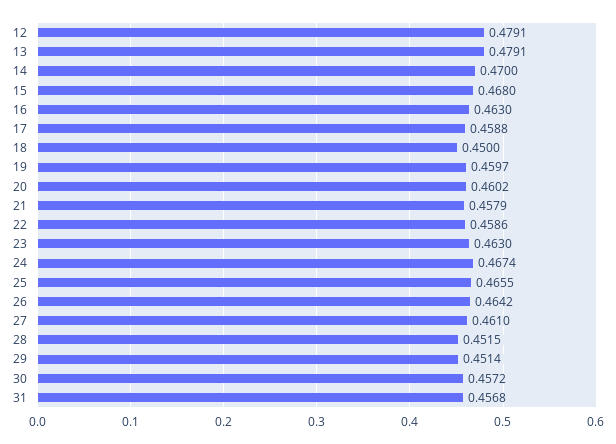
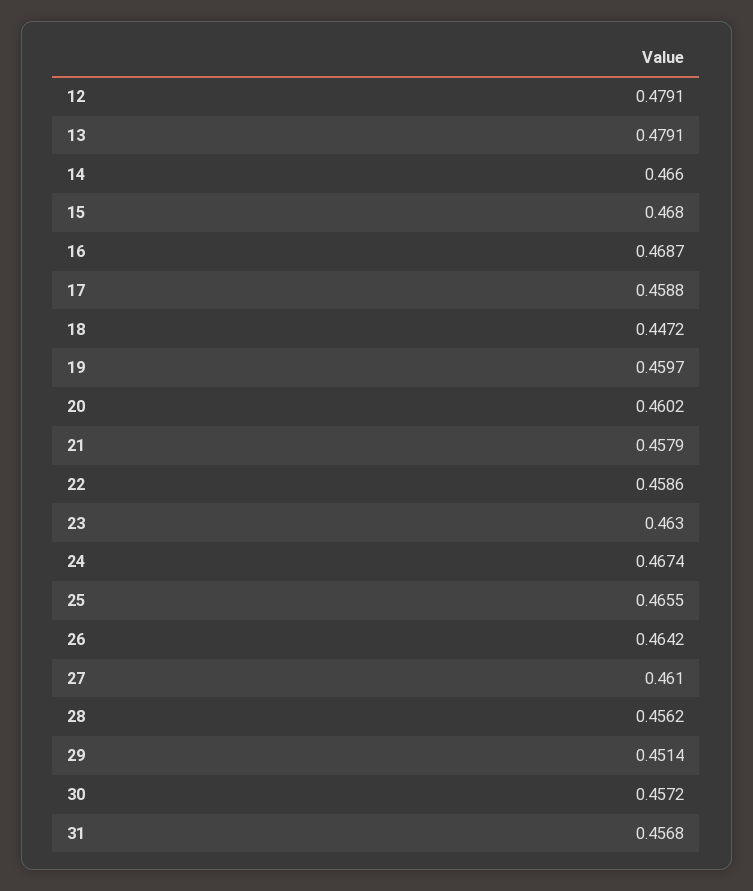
14: 0.47 -> 0.466
16: 0.463 -> 0.4687
18: 0.45 -> 0.4472
28: 0.4515 -> 0.4562

